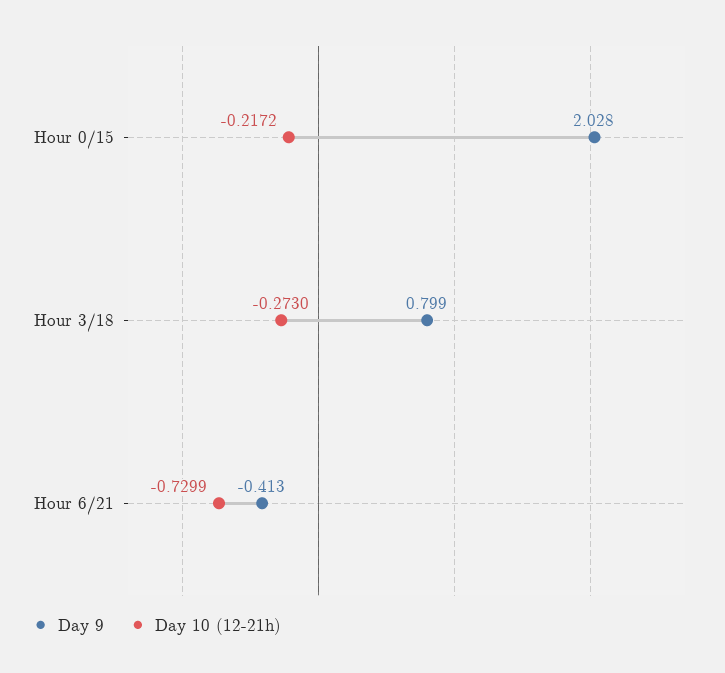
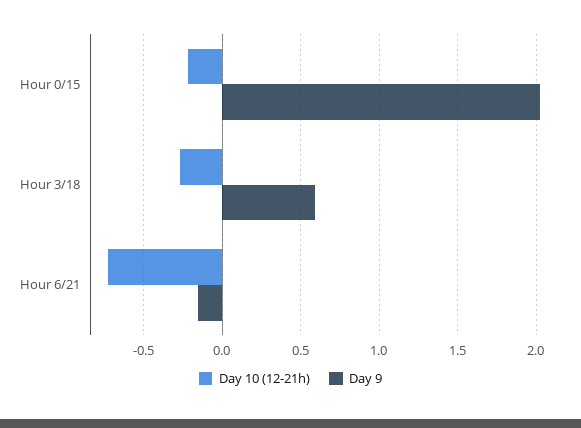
Day 9, Hour 3/18: 0.799 -> 0.6
Day 9, Hour 6/21: -0.413 -> -0.15

